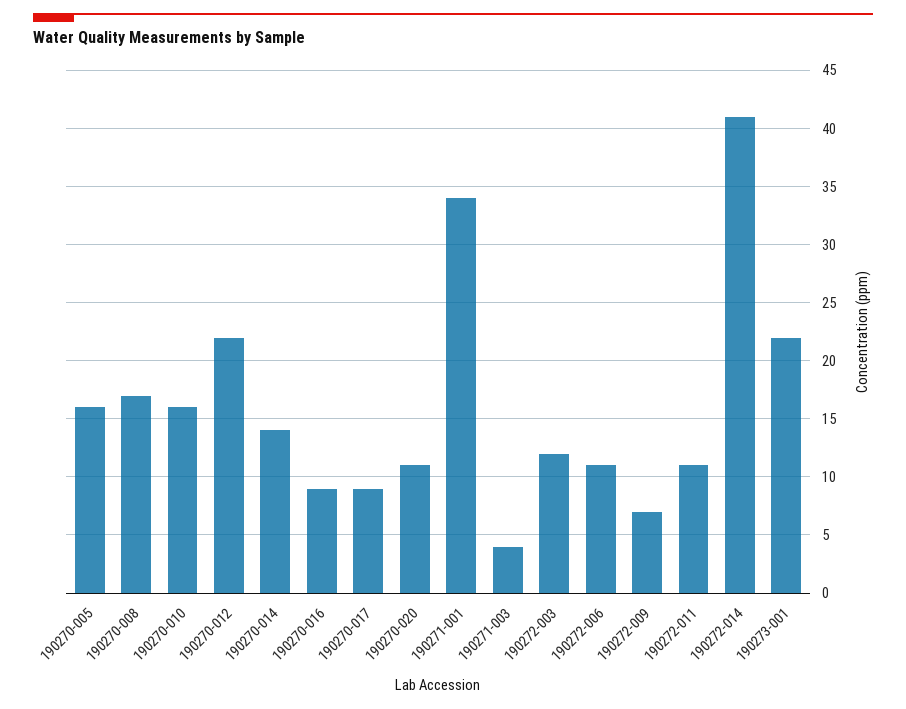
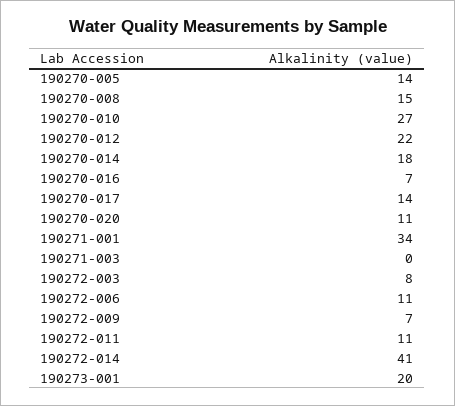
190270-005: 16 -> 14
190270-008: 17 -> 15
190270-010: 16 -> 27
190270-014: 14 -> 18
190270-016: 9 -> 7
190270-017: 9 -> 14
190271-003: 4 -> 0
190272-003: 12 -> 8
190273-001: 22 -> 20

